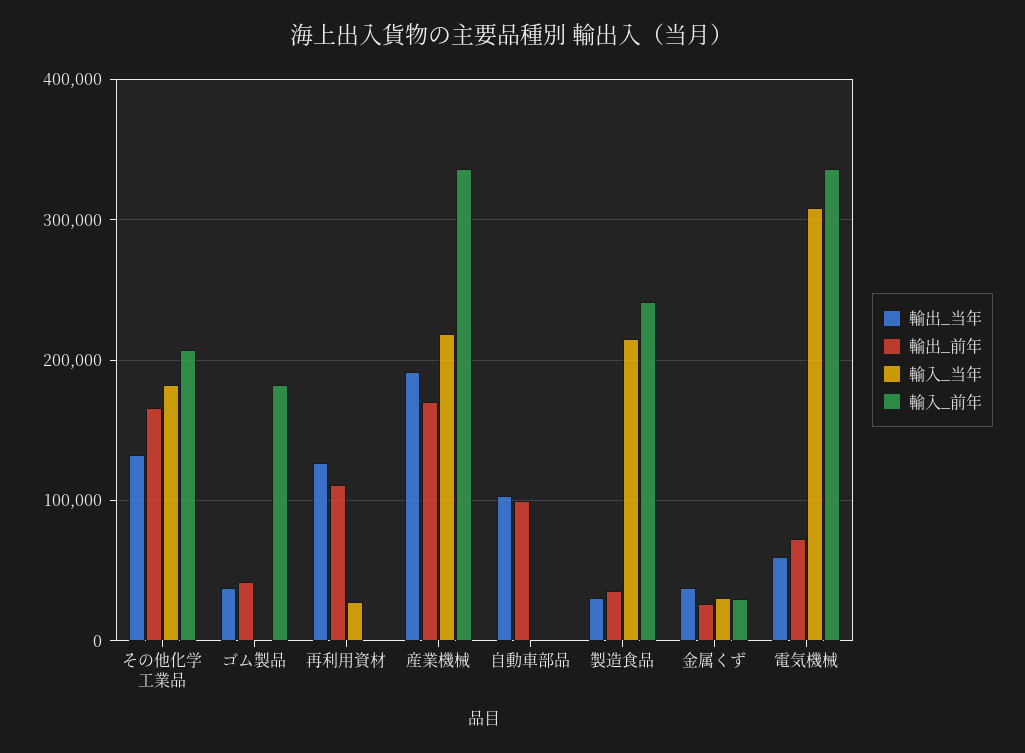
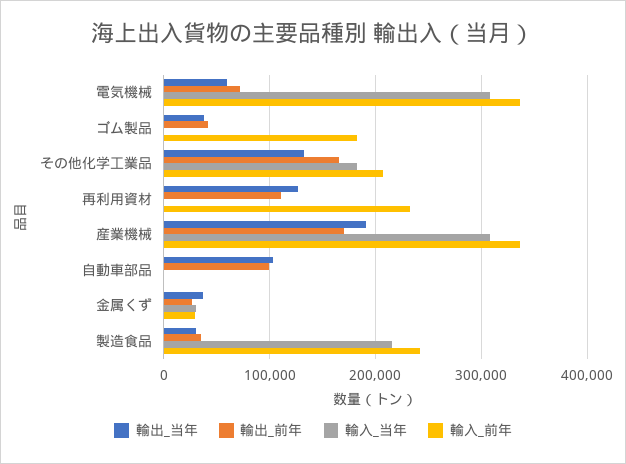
輸入_当年, 再利用資材: 30000 -> 0
輸入_前年, 再利用資材: 0 -> 230000
輸入_当年, 産業機械: 220000 -> 310000

